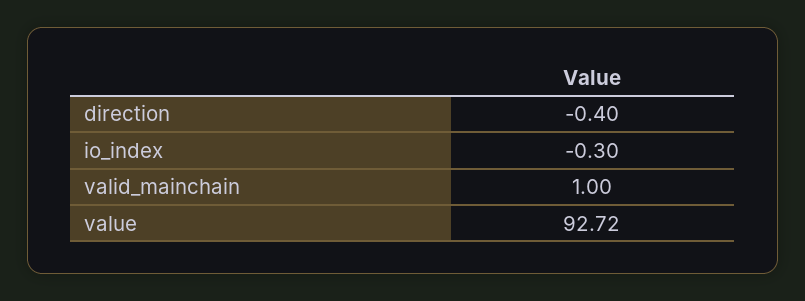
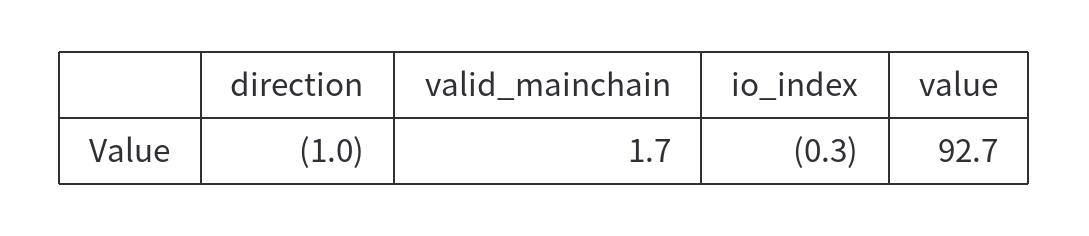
direction: -0.4 -> -1
valid_mainchain: 1 -> 1.7

